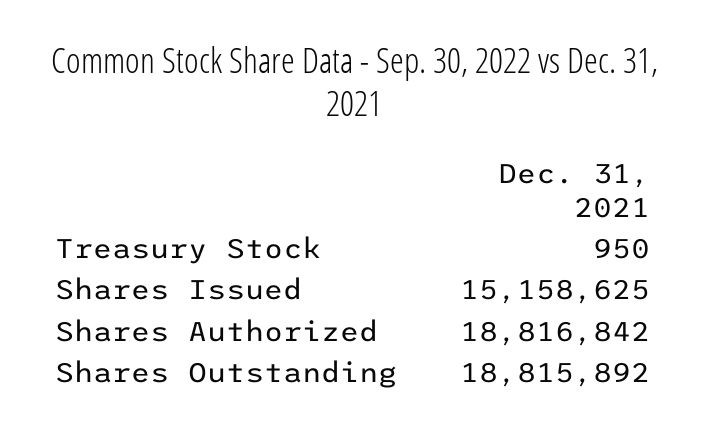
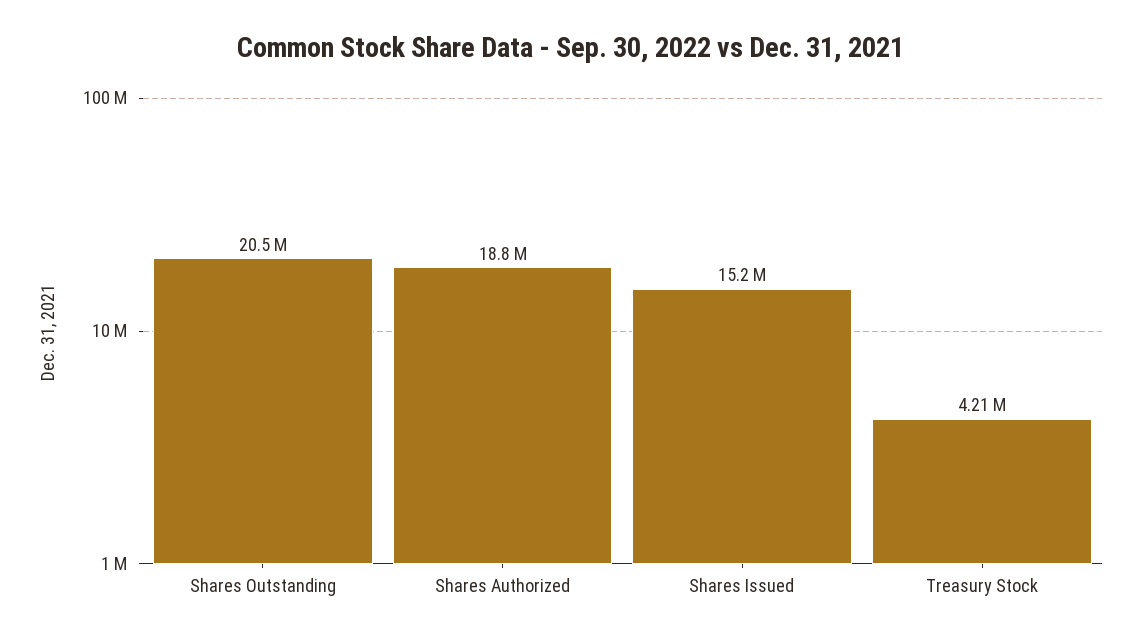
Treasury Stock: 950 -> 4210000
Shares Outstanding: 18815892 -> 20500000

